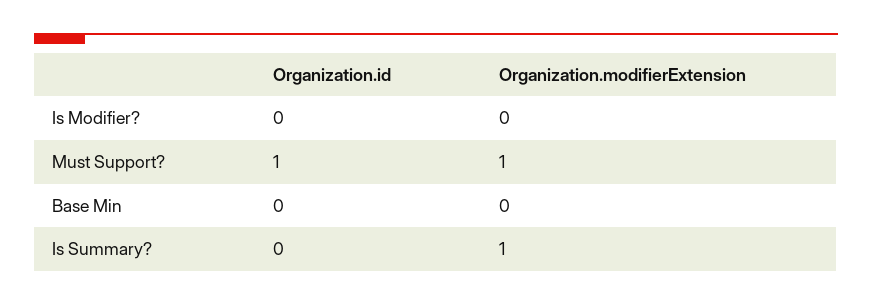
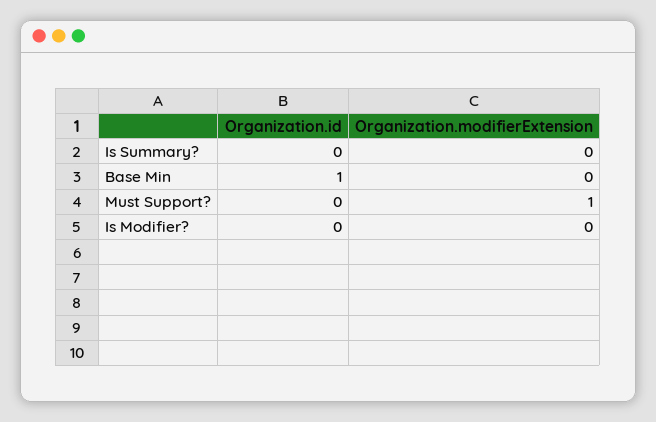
Organization.id, Must Support?: 1 -> 0
Organization.id, Base Min: 0 -> 1
Organization.modifierExtension, Is Summary?: 1 -> 0

